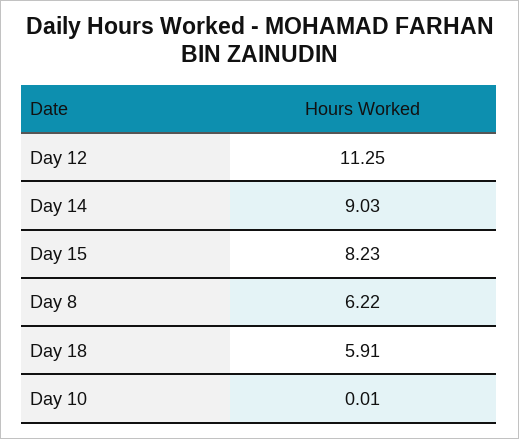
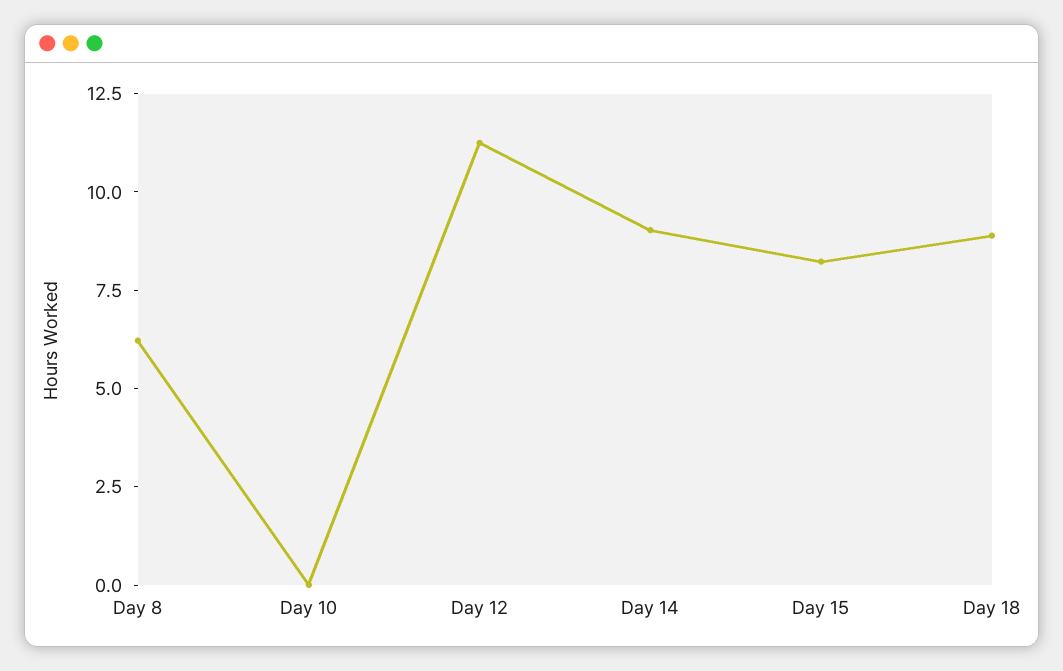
Day 18: 5.91 -> 9

